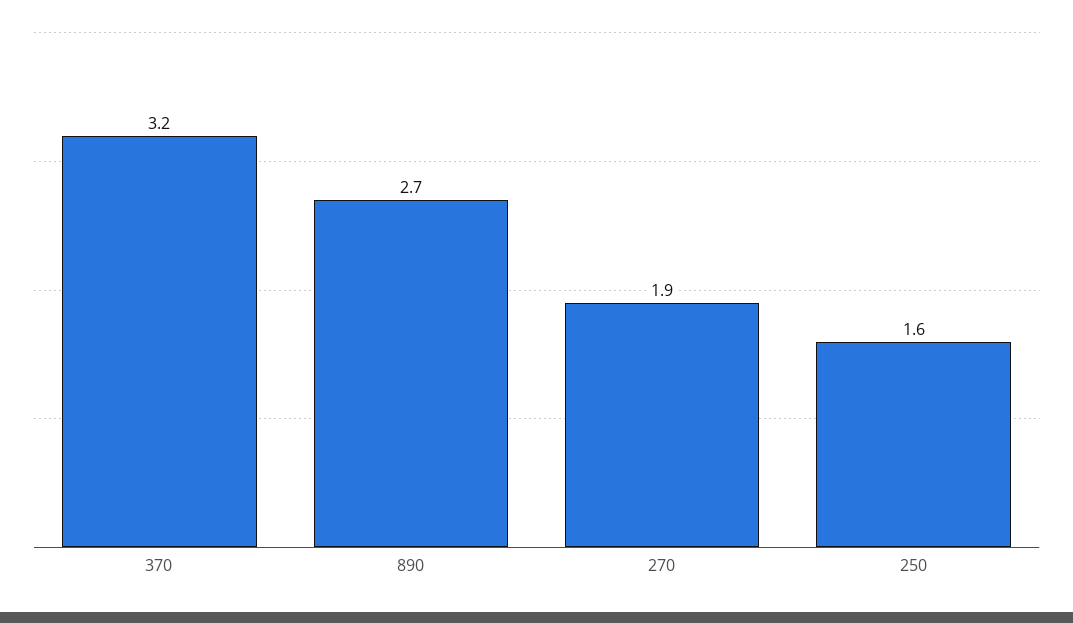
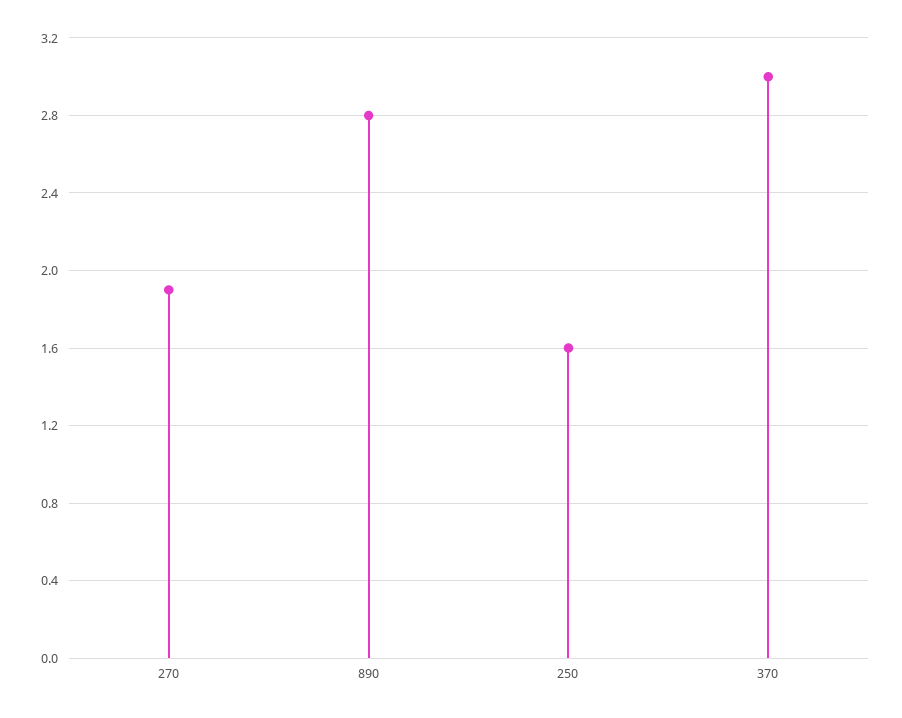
370: 3.2 -> 3
890: 2.7 -> 2.8

